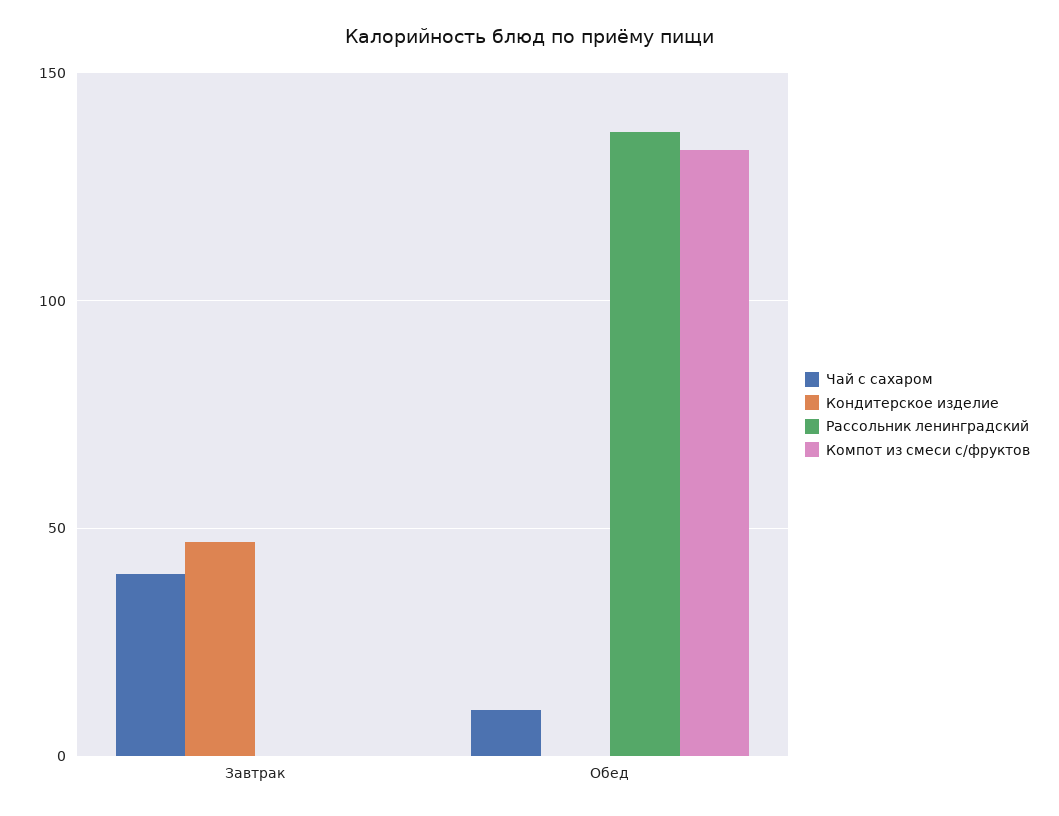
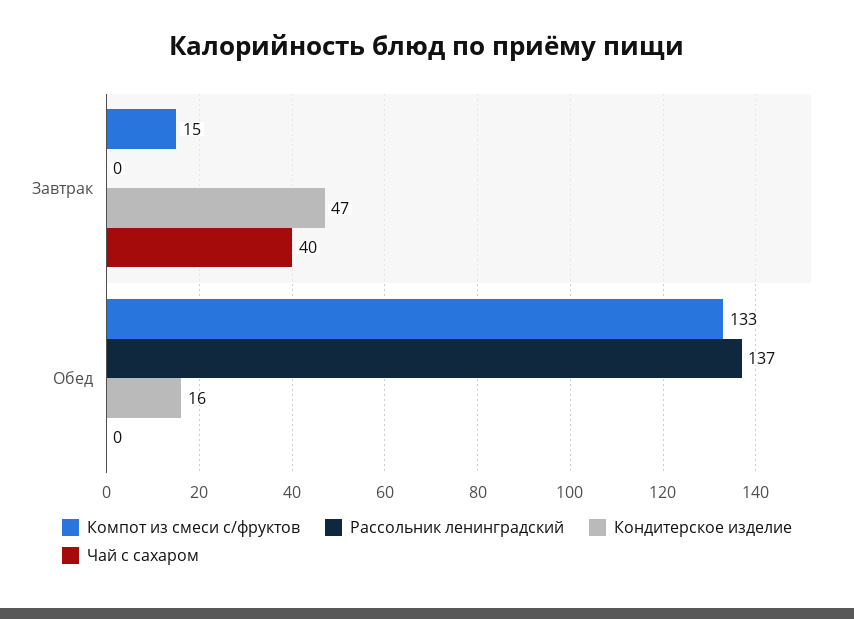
Компот из смеси с/фруктов, Завтрак: 0 -> 15
Чай с сахаром, Обед: 10 -> 0
Кондитерское изделие, Обед: 0 -> 16

